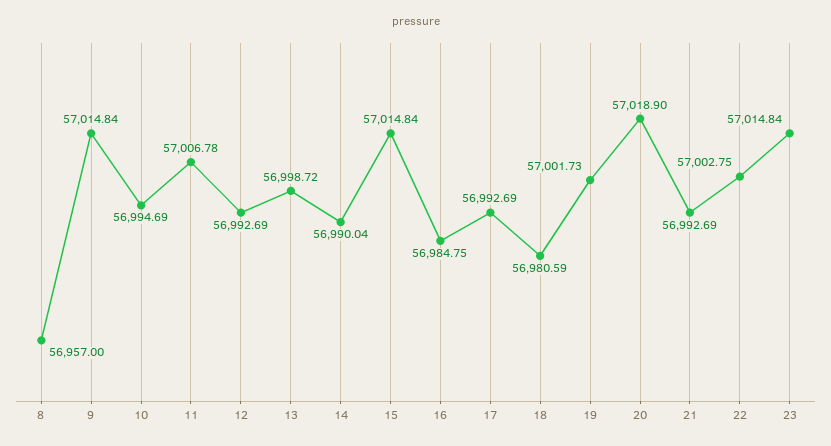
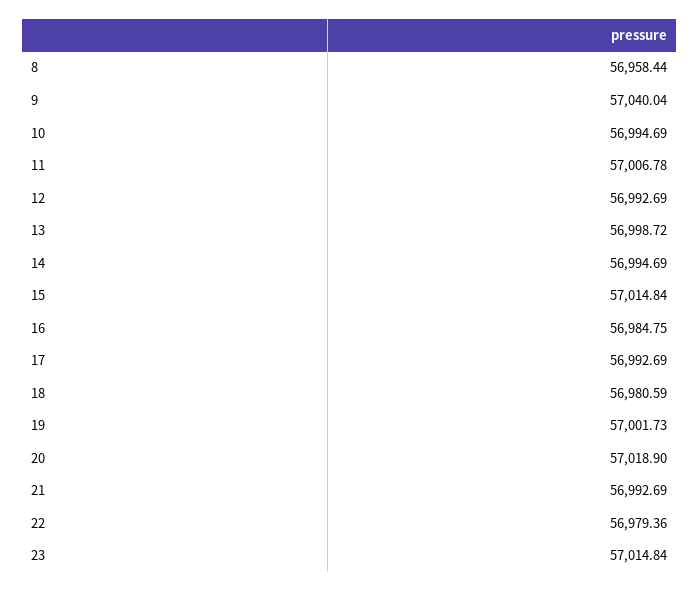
8: 56957 -> 56958.44
9: 57014.84 -> 57040.04
14: 56990.04 -> 56994.69
22: 57002.75 -> 56979.36

